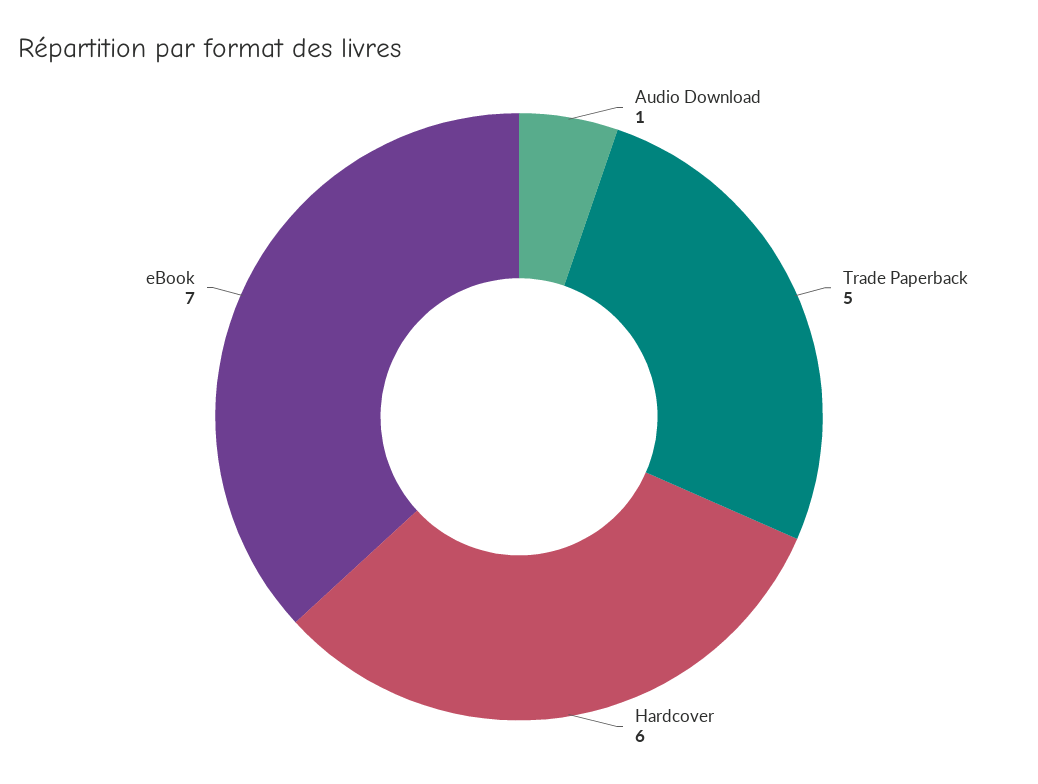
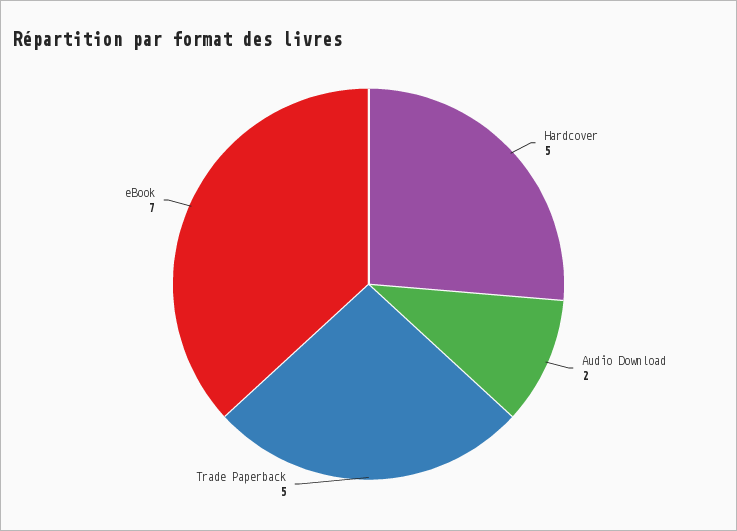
Audio Download: 1 -> 2
Hardcover: 6 -> 5

